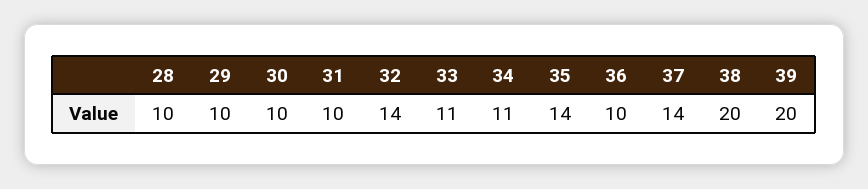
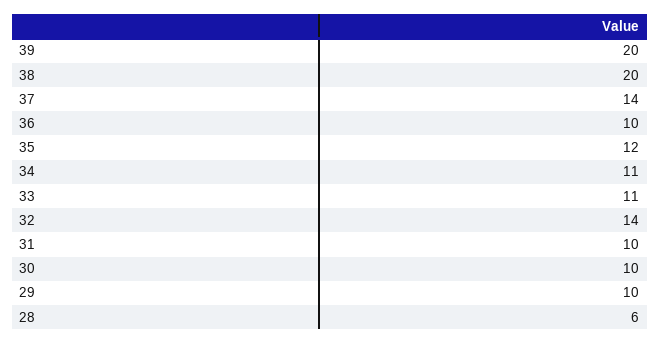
28: 10 -> 6
35: 14 -> 12

